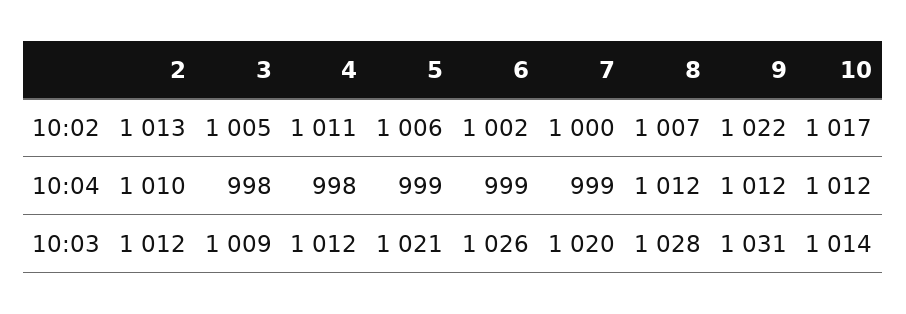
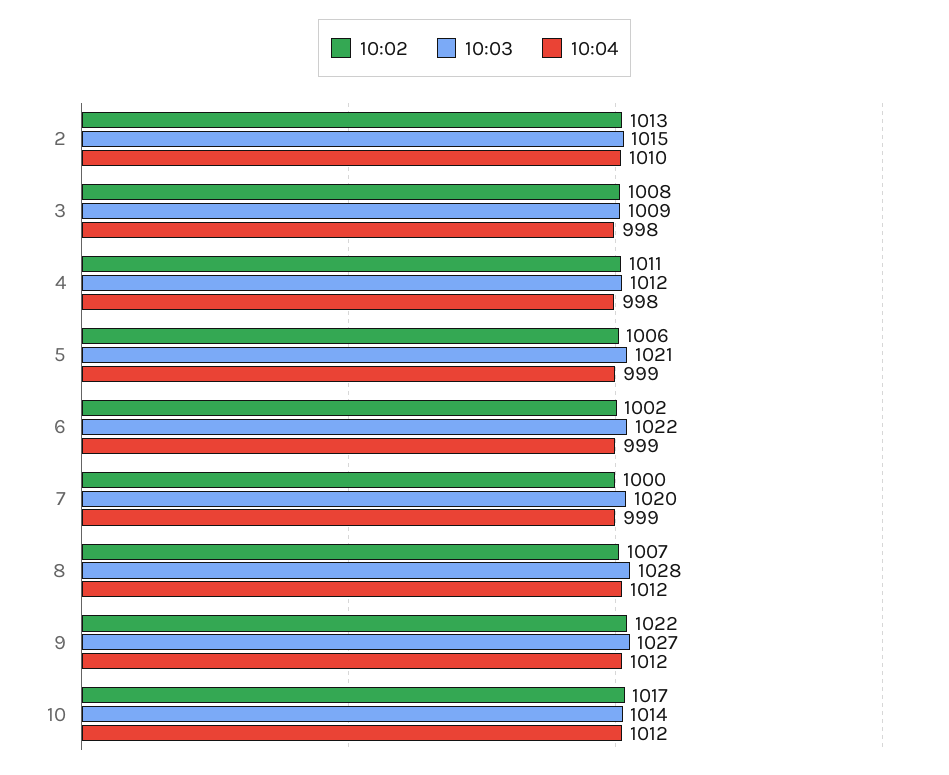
10:02, 3: 1005 -> 1008
10:03, 2: 1012 -> 1015
10:03, 6: 1026 -> 1022
10:03, 9: 1031 -> 1027

